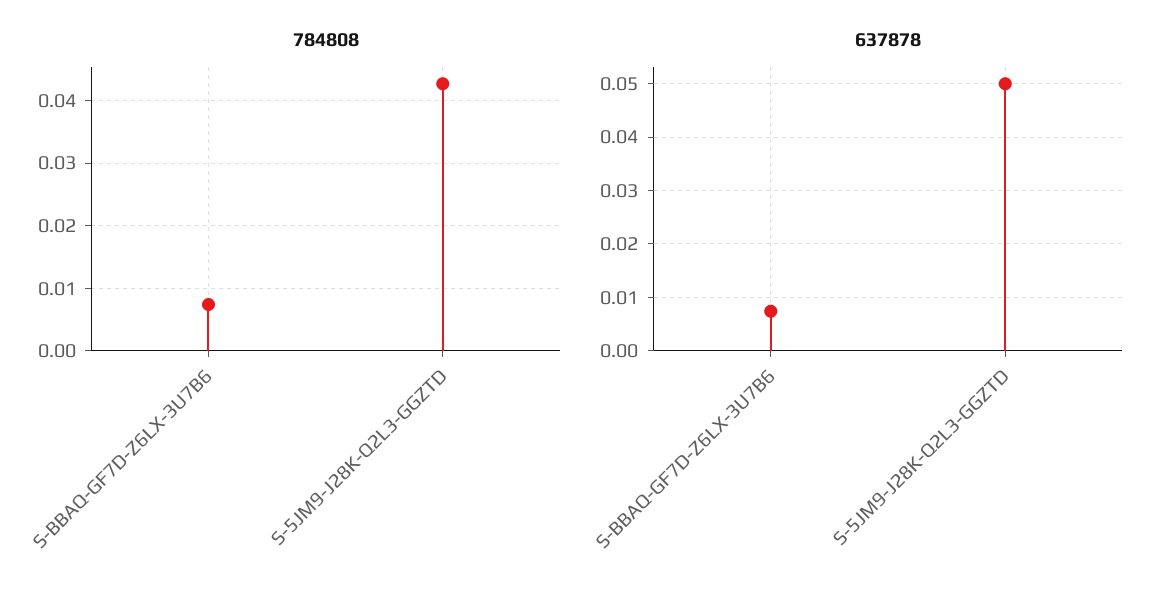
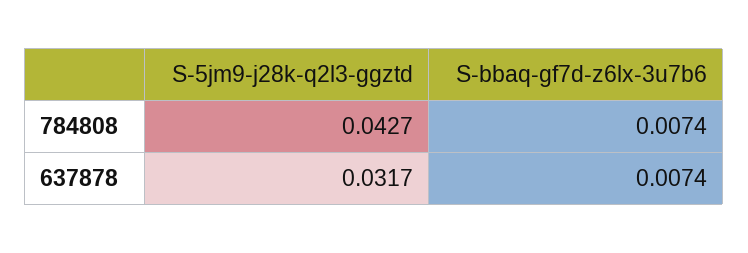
637878, S-5JM9-J28K-Q2L3-GGZTD: 0.05 -> 0.0317

